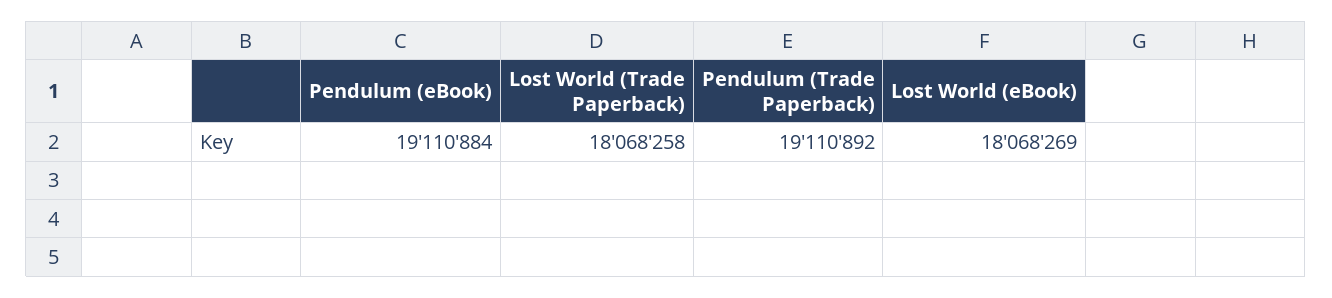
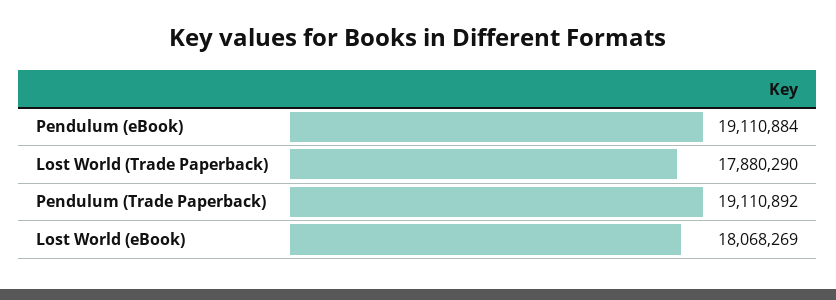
Lost World (Trade Paperback): 18068258 -> 17880290

